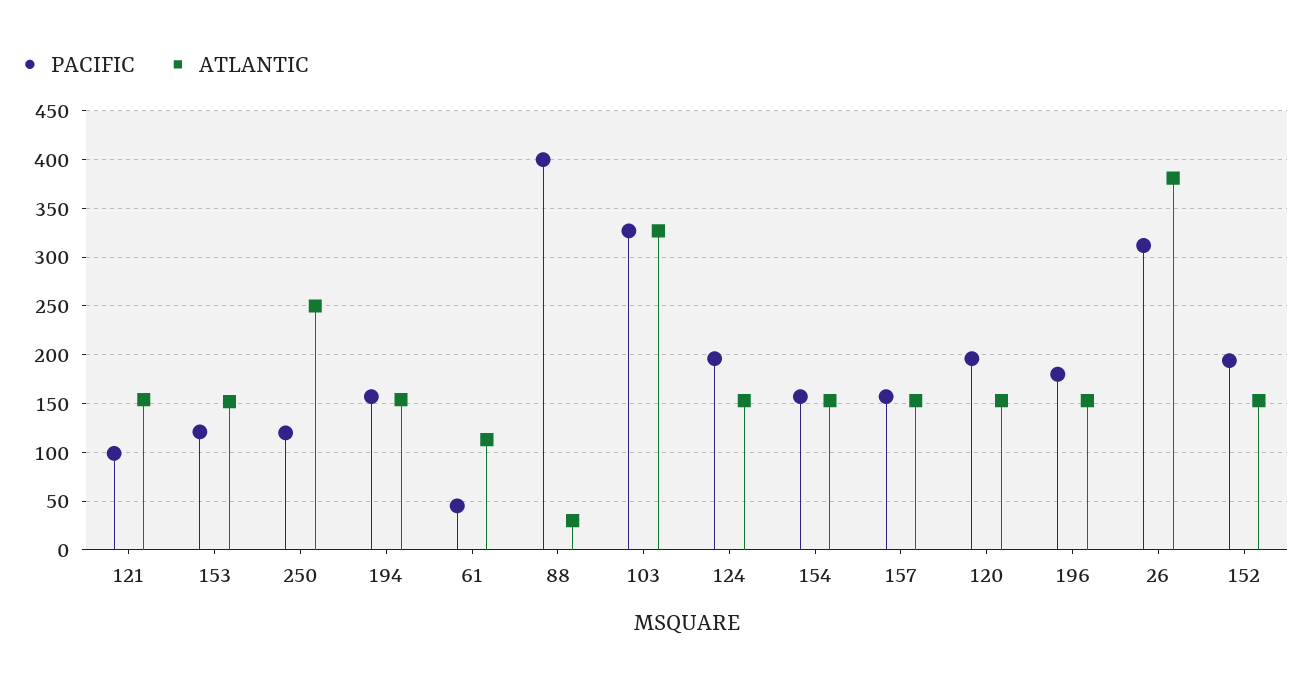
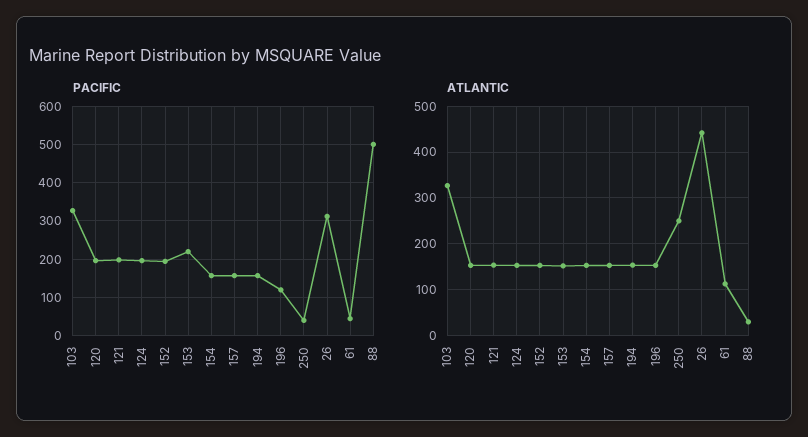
PACIFIC, 121: 100 -> 200
PACIFIC, 153: 120 -> 220
PACIFIC, 250: 120 -> 40
PACIFIC, 88: 400 -> 500
PACIFIC, 196: 180 -> 120
ATLANTIC, 26: 380 -> 440

